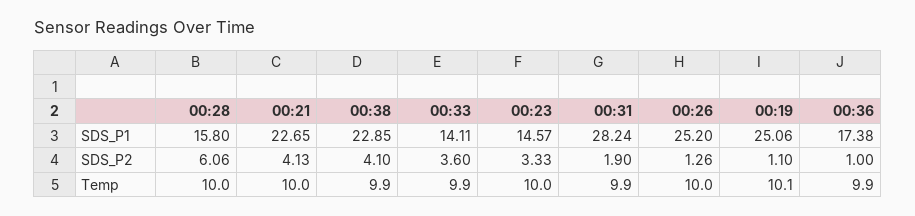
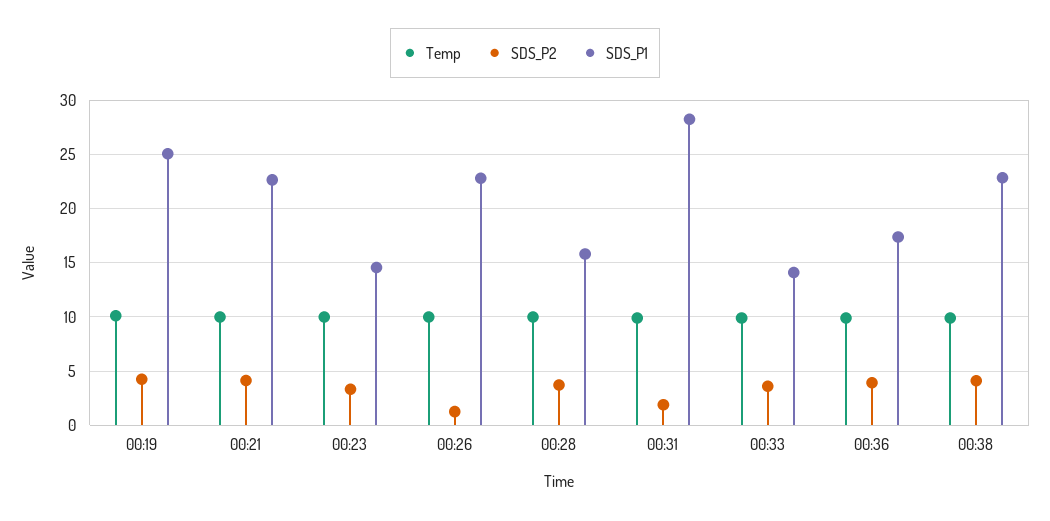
SDS_P1, 00:26: 25.2 -> 23
SDS_P2, 00:28: 6.06 -> 4
SDS_P2, 00:19: 1.1 -> 4
SDS_P2, 00:36: 1 -> 4

